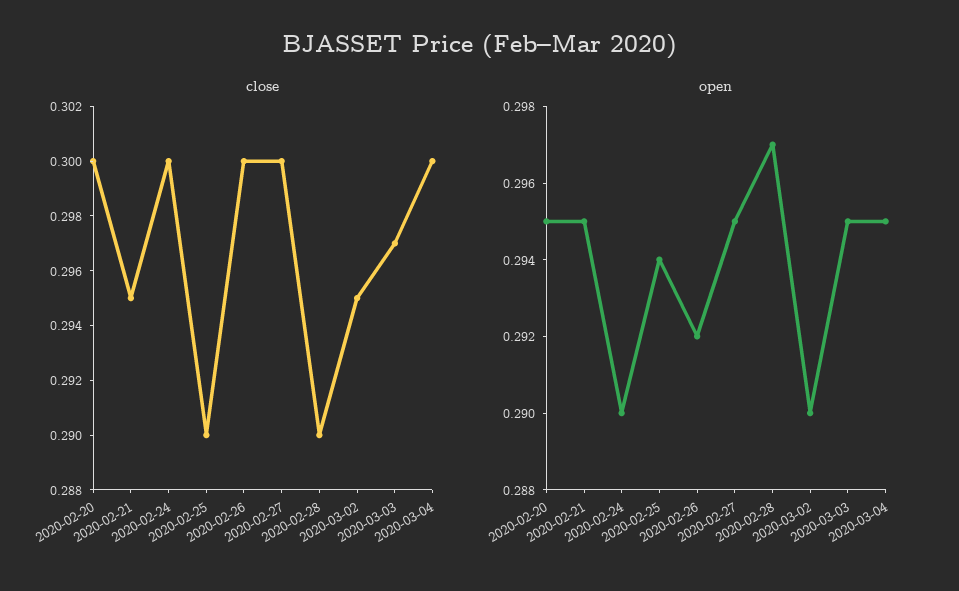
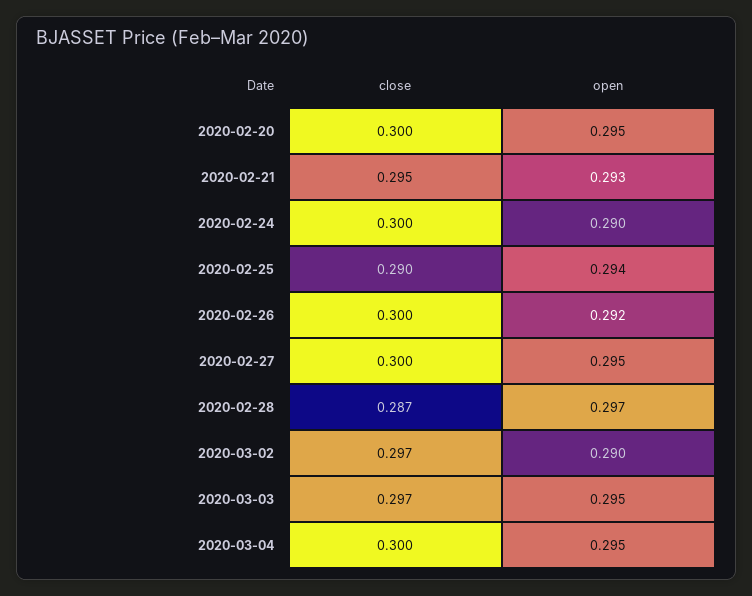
close, 2020-02-28: 0.29 -> 0.287
close, 2020-03-02: 0.295 -> 0.297
open, 2020-02-21: 0.295 -> 0.293

